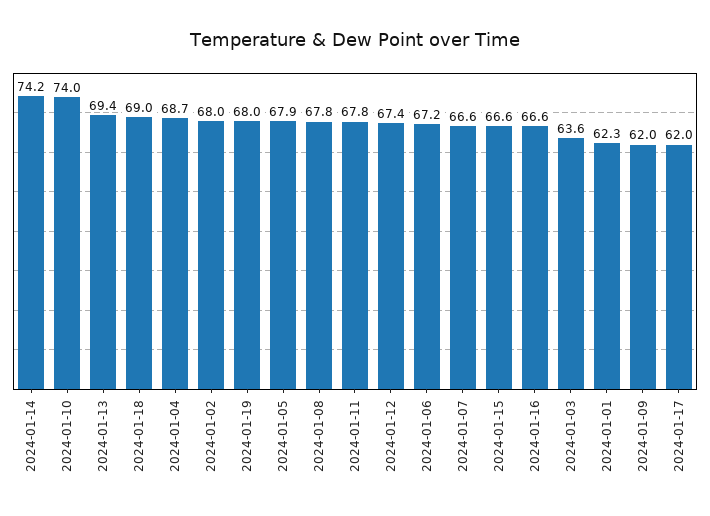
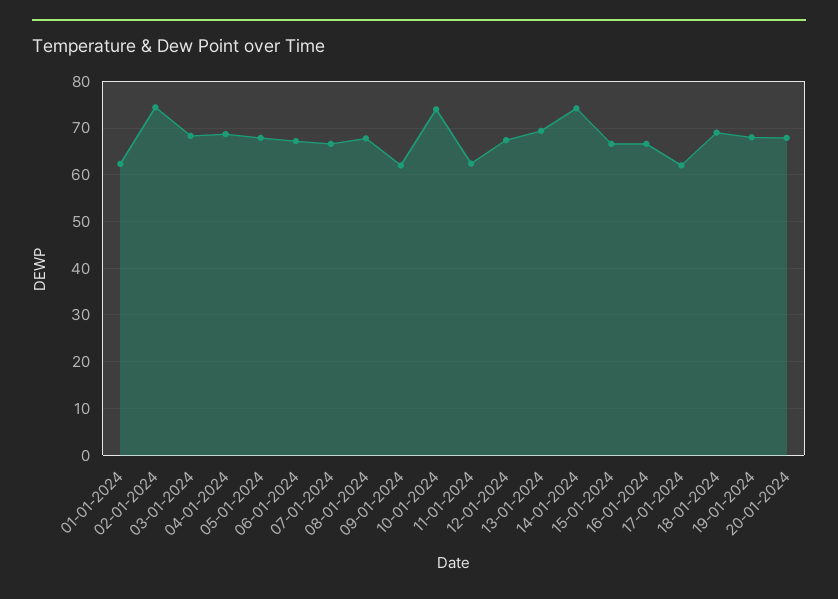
2024-01-02: 68 -> 74
2024-01-11: 67.8 -> 62
2024-01-03: 63.6 -> 68
20-01-2024: none -> 68

